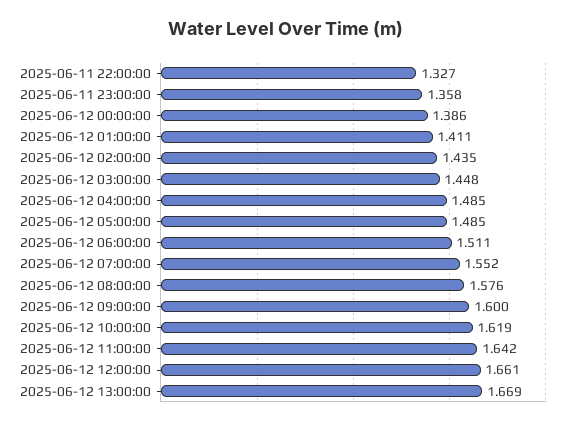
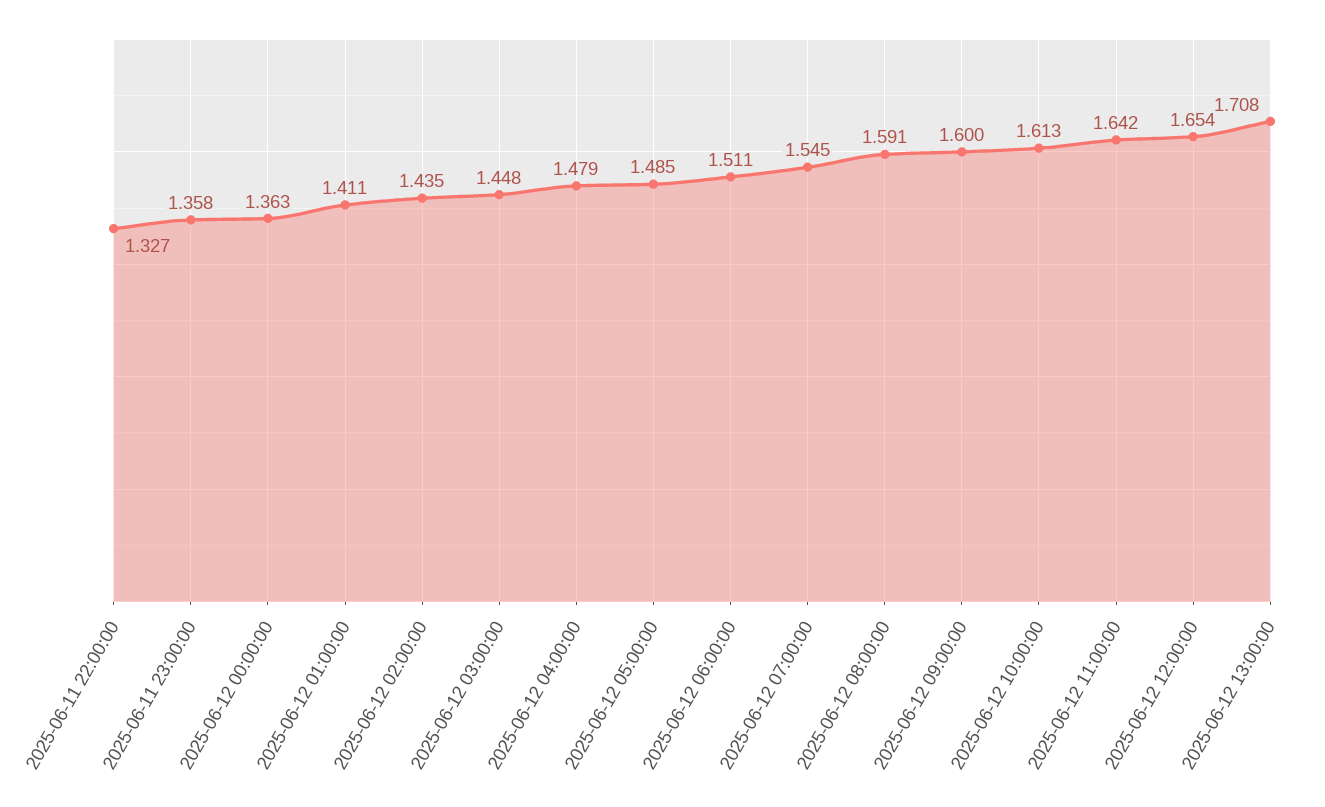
2025-06-12 00:00:00: 1.386 -> 1.363
2025-06-12 04:00:00: 1.485 -> 1.479
2025-06-12 07:00:00: 1.552 -> 1.545
2025-06-12 08:00:00: 1.576 -> 1.591
2025-06-12 10:00:00: 1.619 -> 1.613
2025-06-12 12:00:00: 1.661 -> 1.654
2025-06-12 13:00:00: 1.669 -> 1.708

